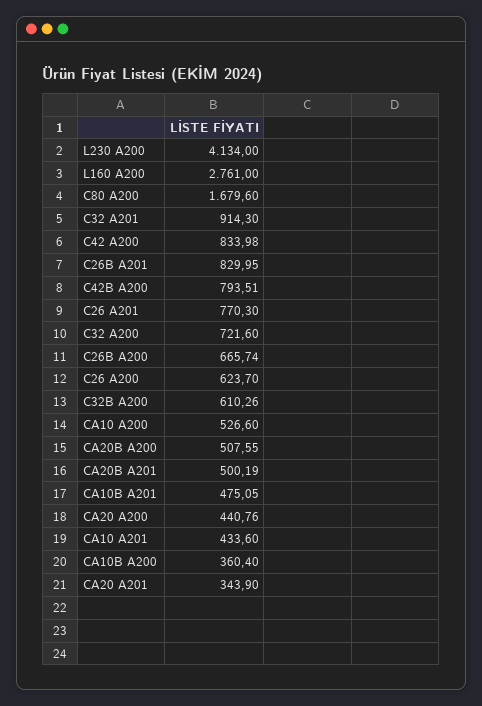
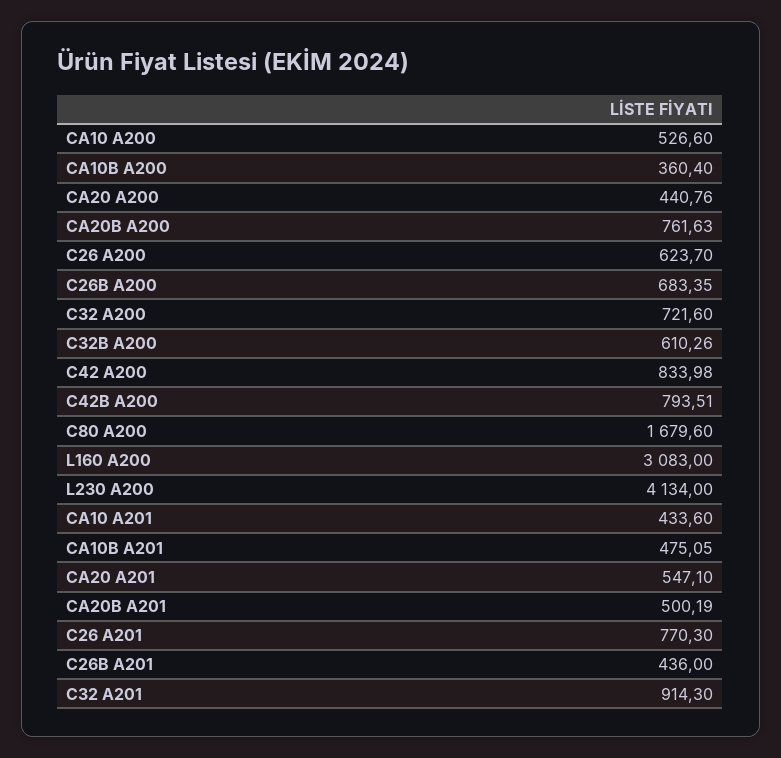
L160 A200: 2761 -> 3083
C26B A201: 829.95 -> 436
C26B A200: 665.74 -> 683.35
CA20B A200: 507.55 -> 761.63
CA20 A201: 343.9 -> 547.1

